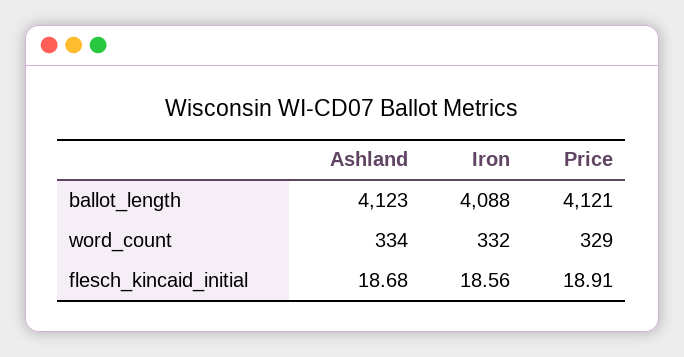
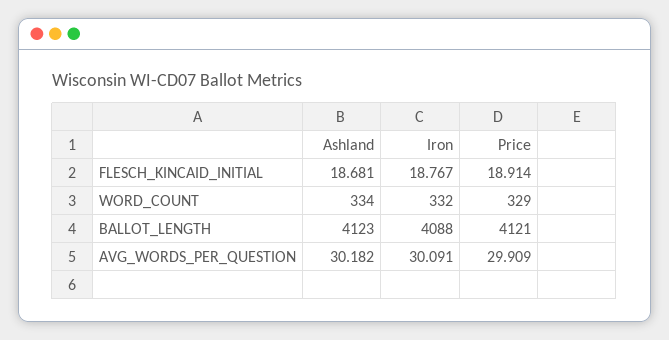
Iron, flesch_kincaid_initial: 18.56 -> 18.767
Ashland, AVG_WORDS_PER_QUESTION: none -> 30.182
Iron, AVG_WORDS_PER_QUESTION: none -> 30.091
Price, AVG_WORDS_PER_QUESTION: none -> 29.909

